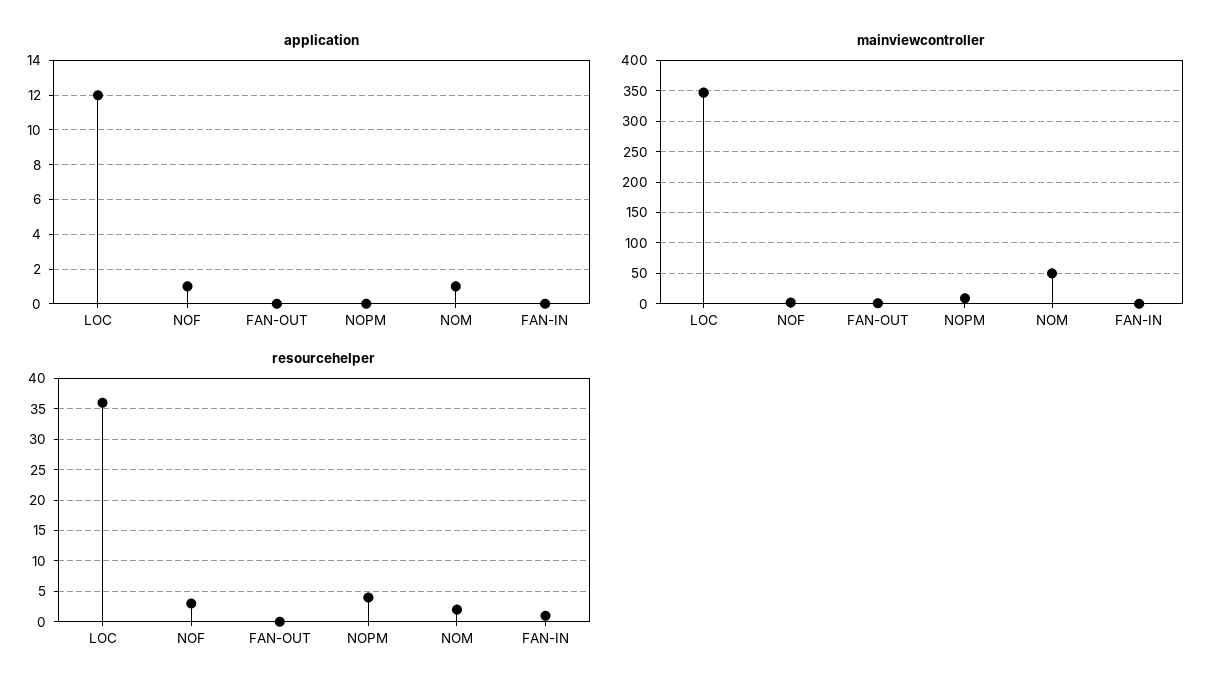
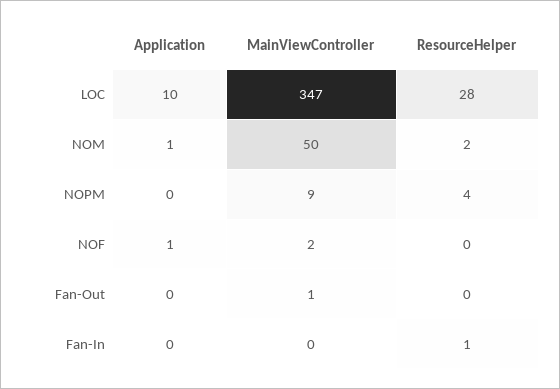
application, LOC: 12 -> 10
resourcehelper, LOC: 36 -> 28
resourcehelper, NOF: 3 -> 0

